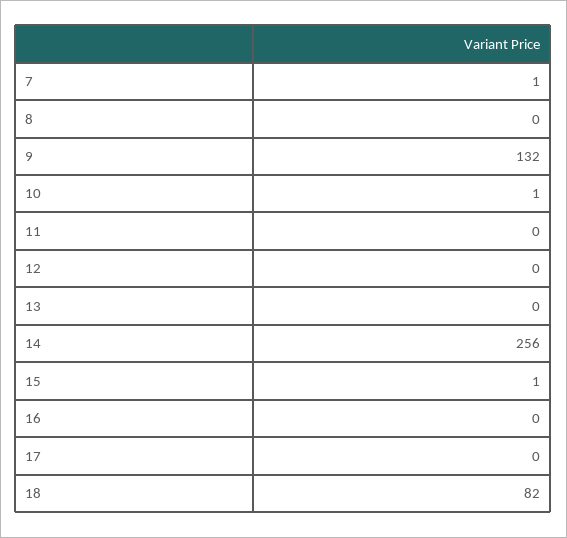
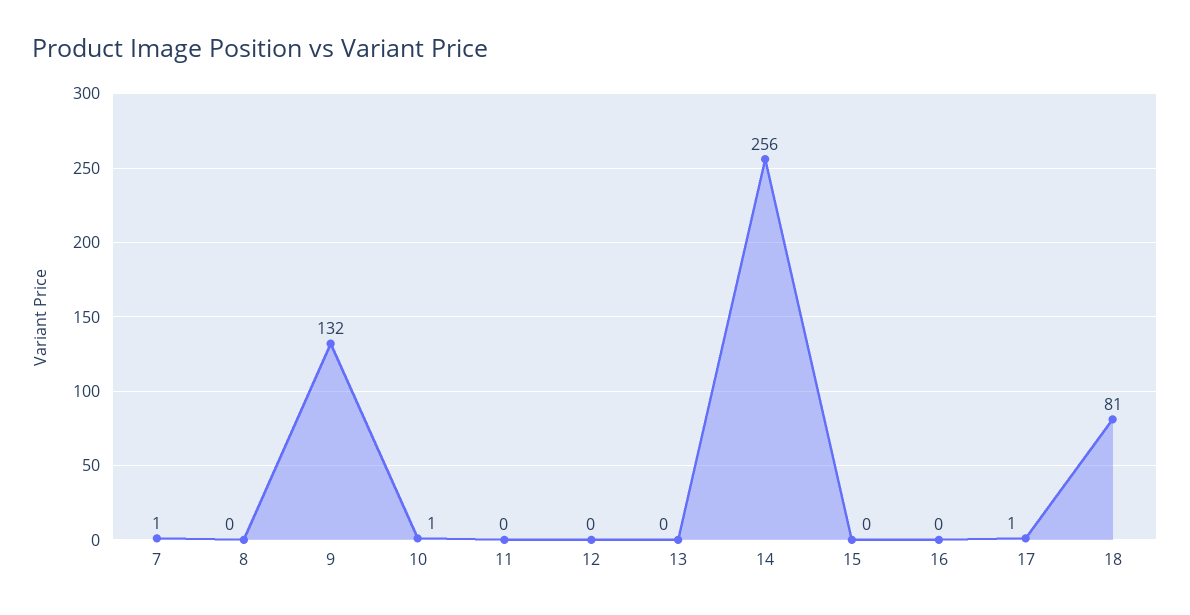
15: 1 -> 0
17: 0 -> 1
18: 82 -> 81

